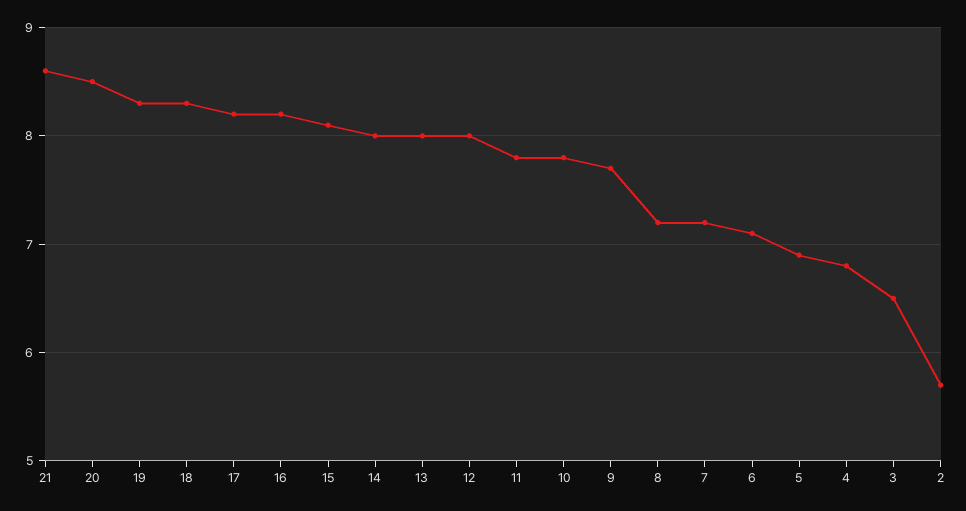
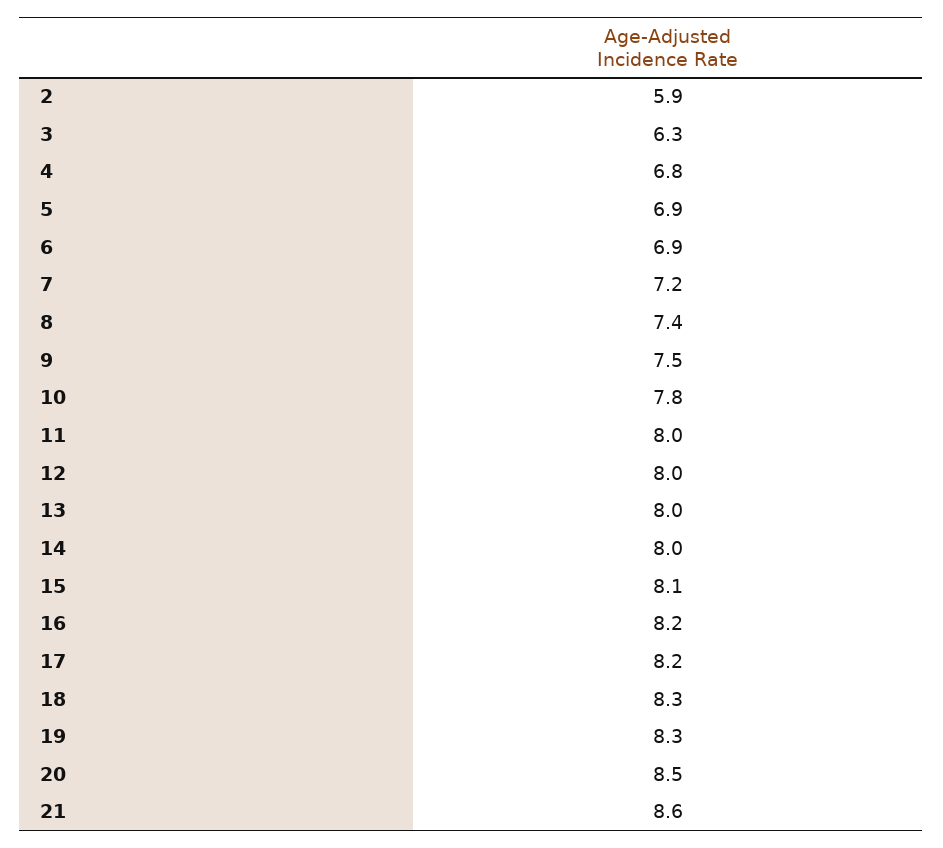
11: 7.8 -> 8
9: 7.7 -> 7.5
8: 7.2 -> 7.4
6: 7.1 -> 6.9
3: 6.5 -> 6.3
2: 5.7 -> 5.9

